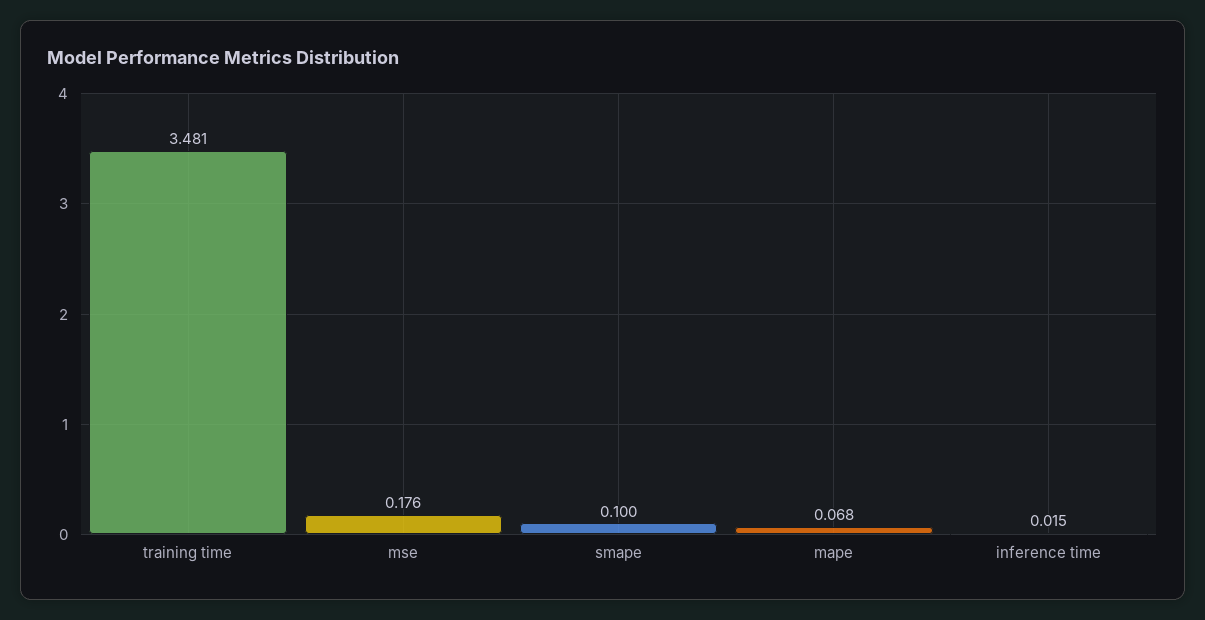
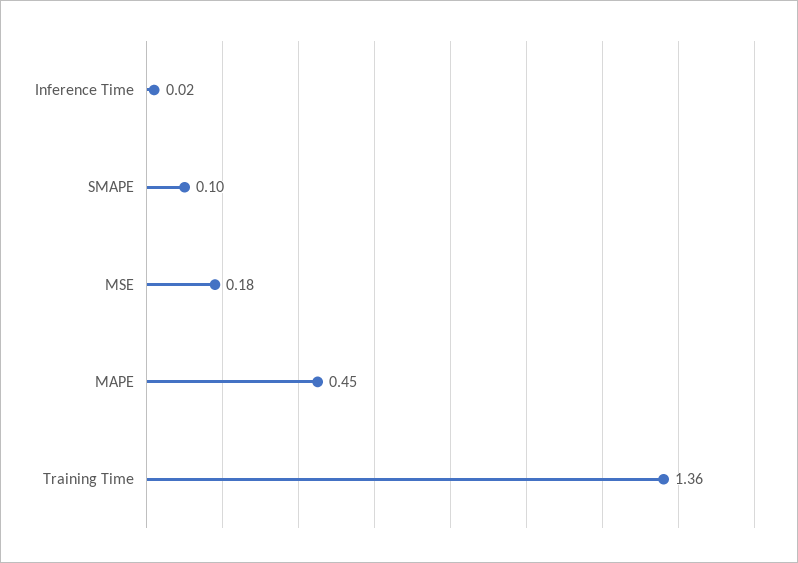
training time: 3.481 -> 1.36
mape: 0.068 -> 0.45

